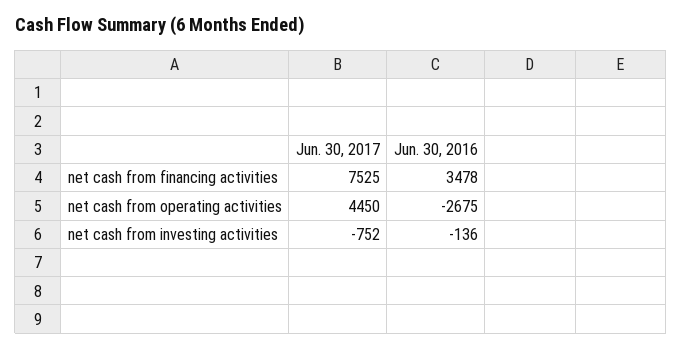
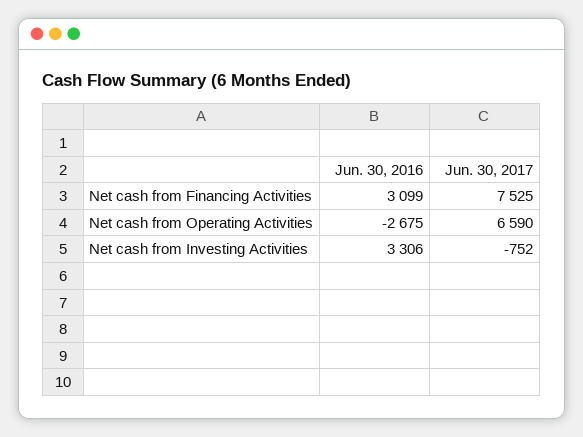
Jun. 30, 2016, net cash from financing activities: 3478 -> 3099
Jun. 30, 2017, net cash from operating activities: 4450 -> 6590
Jun. 30, 2016, net cash from investing activities: -136 -> 3306

